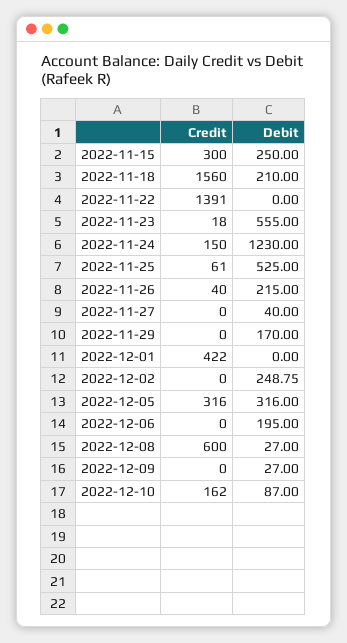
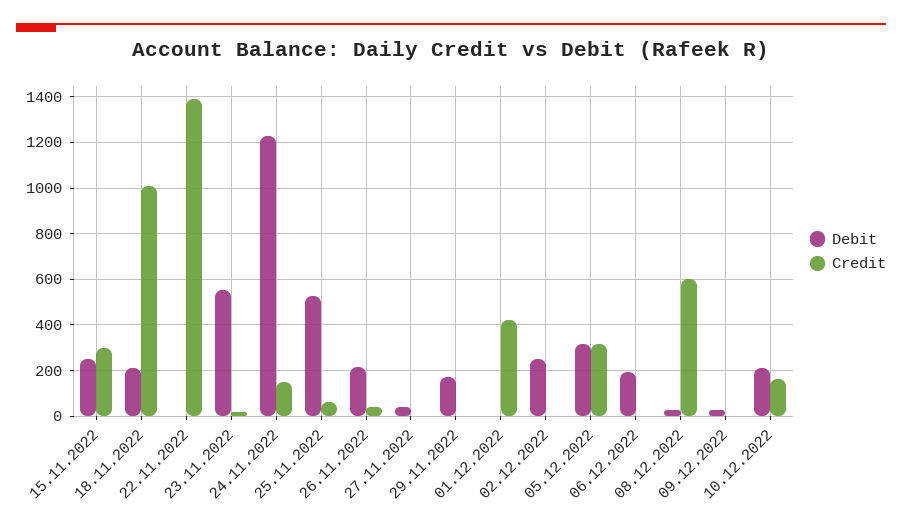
Credit, 2022-11-18: 1560 -> 1000
Debit, 2022-12-10: 87 -> 200

